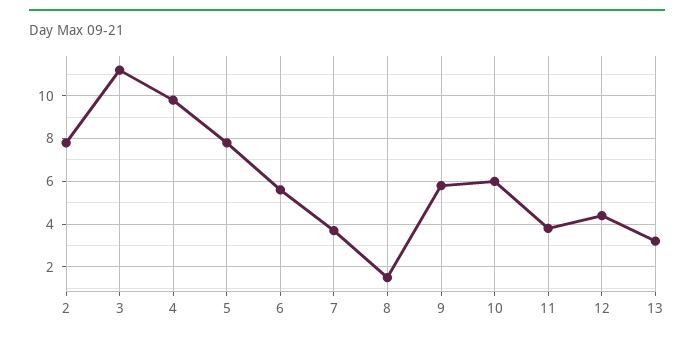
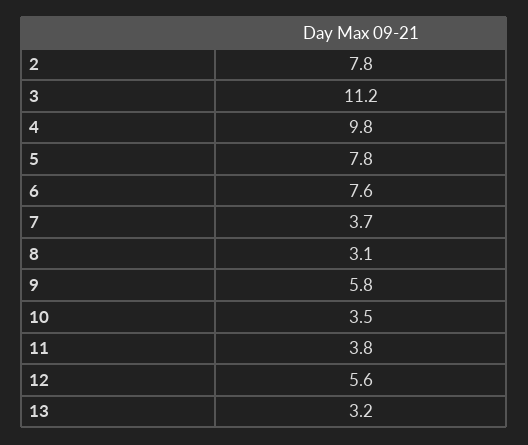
6: 5.5 -> 7.6
8: 1.5 -> 3.1
10: 6 -> 3.5
12: 4.5 -> 5.6

